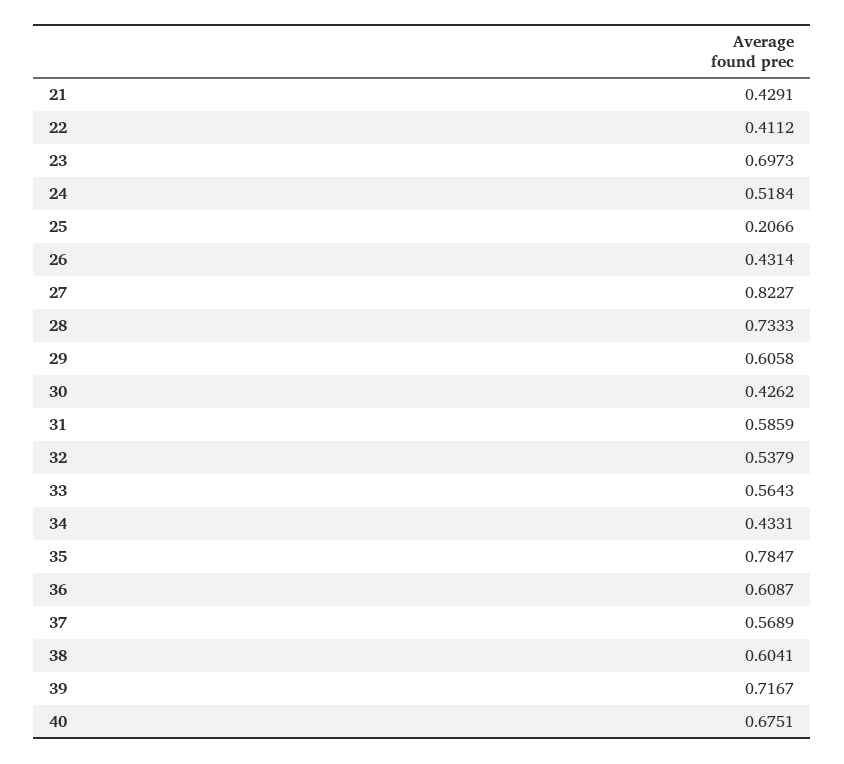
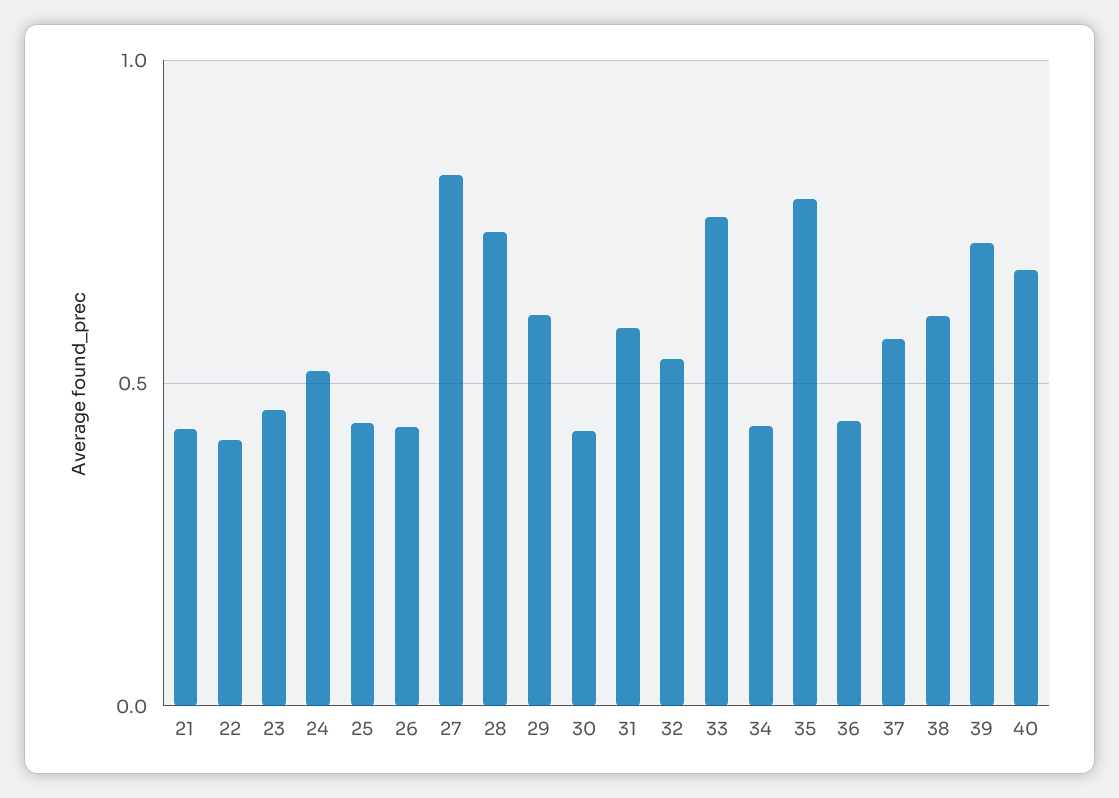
23: 0.6973 -> 0.45
25: 0.2066 -> 0.45
33: 0.5643 -> 0.75
36: 0.6087 -> 0.45

